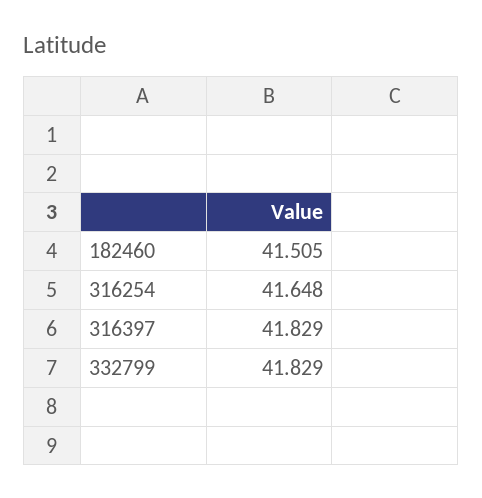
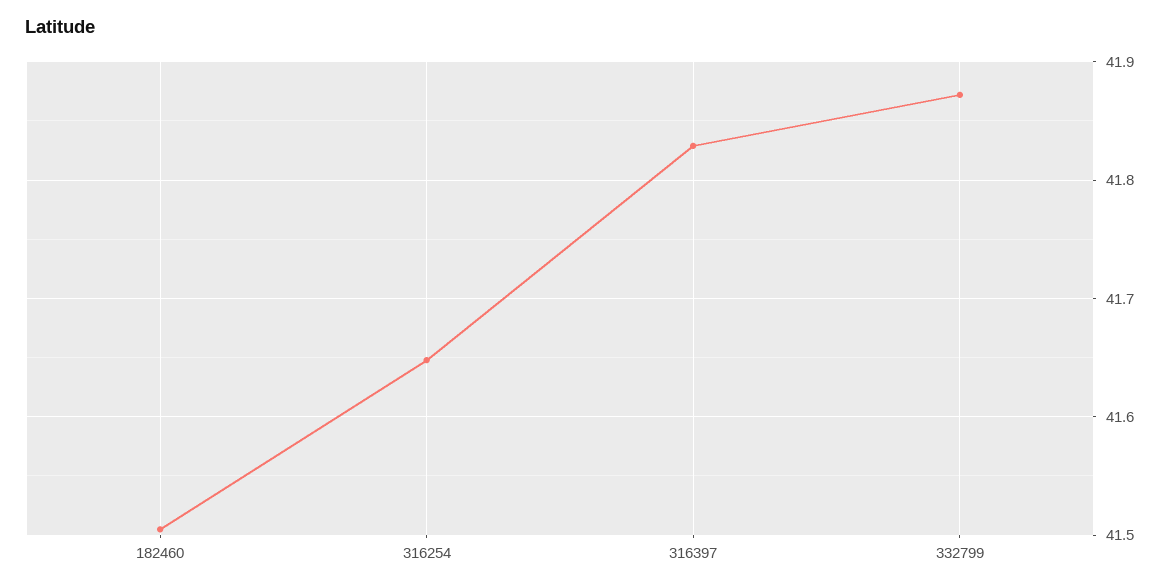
332799: 41.829 -> 41.87

